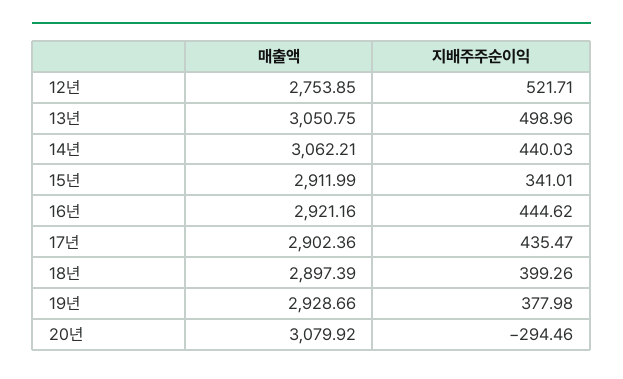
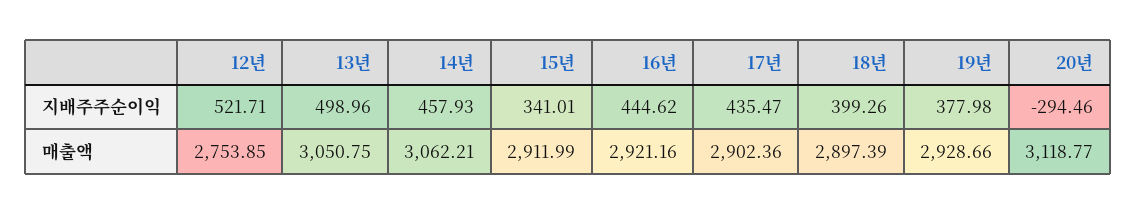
지배주주순이익, 14년: 440.03 -> 457.93
매출액, 20년: 3079.92 -> 3118.77

